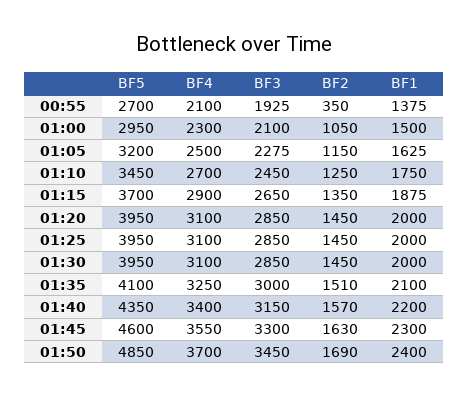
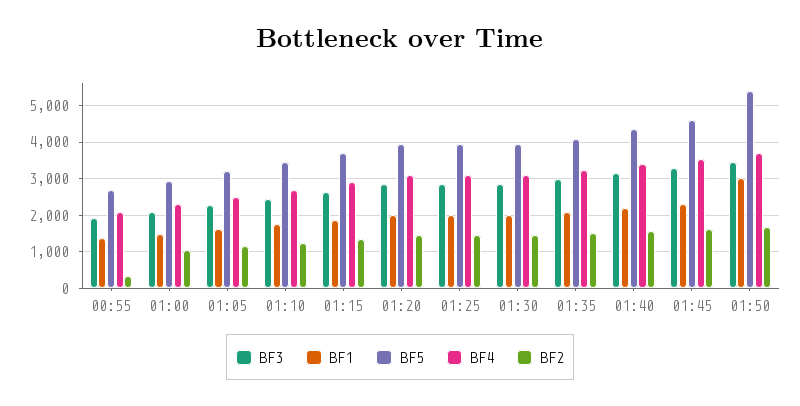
BF5, 01:50: 4850 -> 5400
BF1, 01:50: 2400 -> 3000

